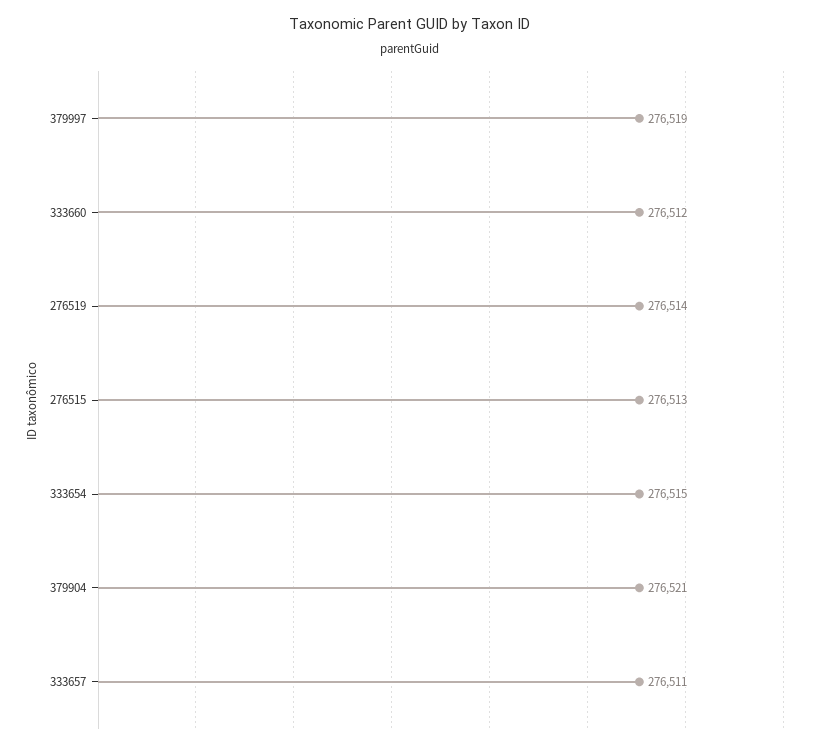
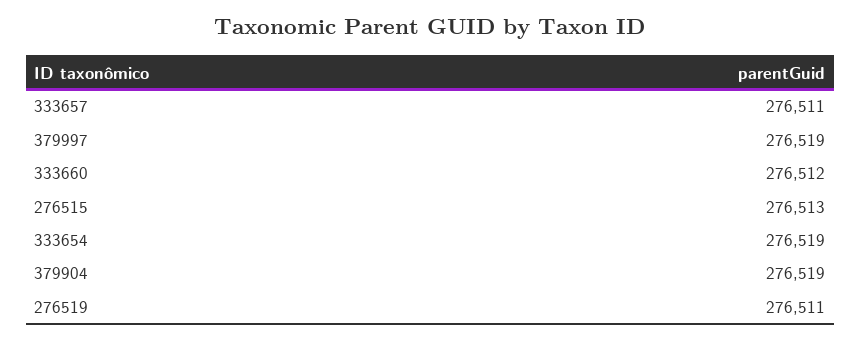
276519: 276514 -> 276511
333654: 276515 -> 276519
379904: 276521 -> 276519

